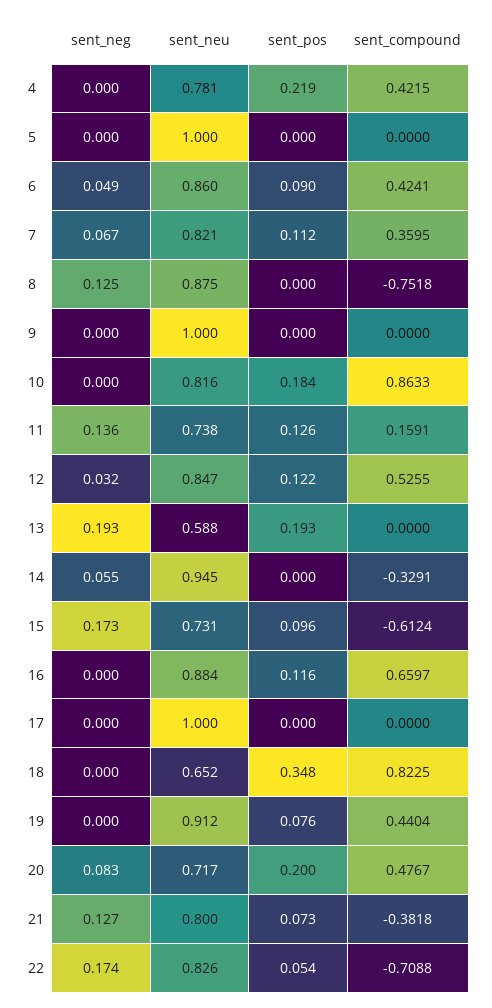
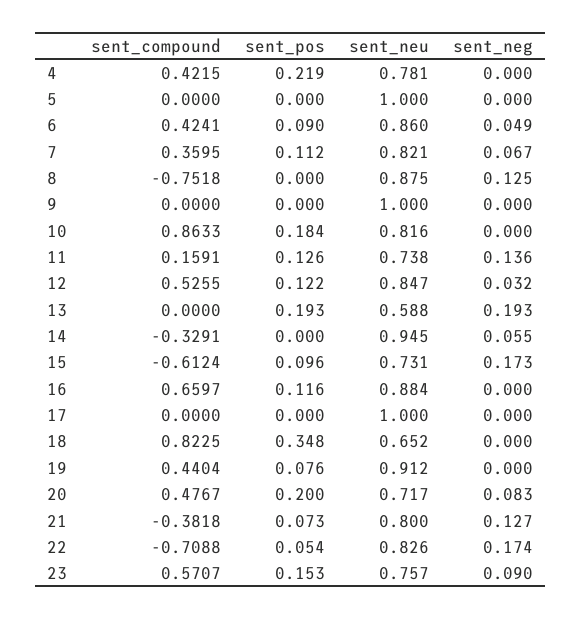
sent_compound, 23: none -> 0.5707
sent_pos, 23: none -> 0.153
sent_neu, 23: none -> 0.757
sent_neg, 23: none -> 0.09

